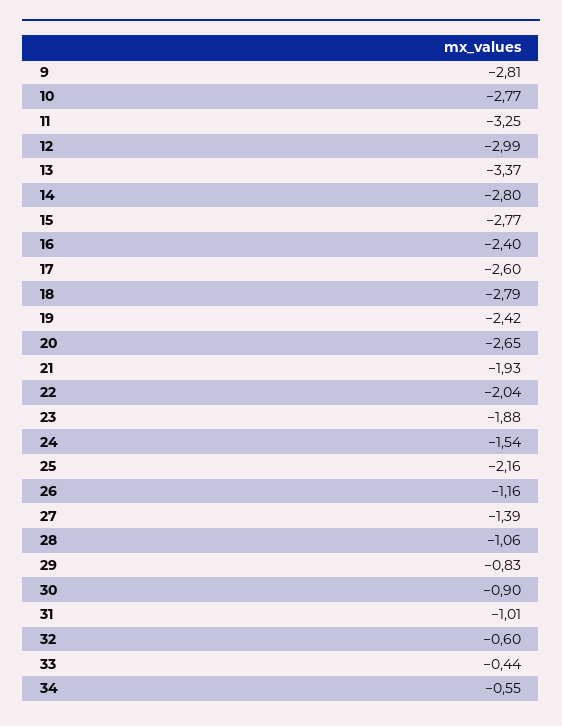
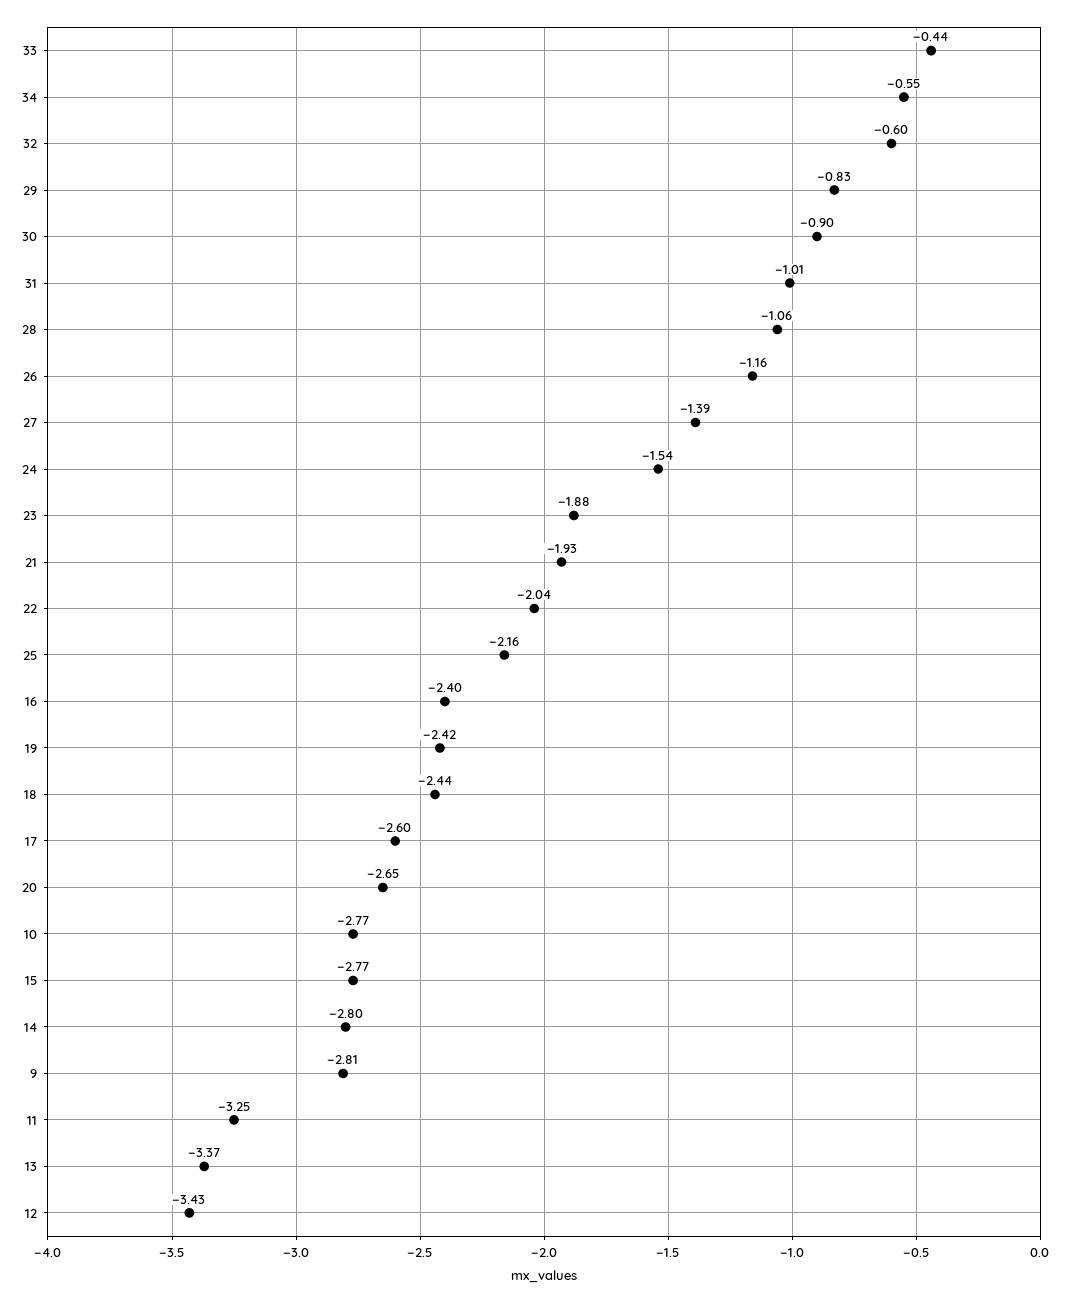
12: -2.99 -> -3.43
18: -2.79 -> -2.44

